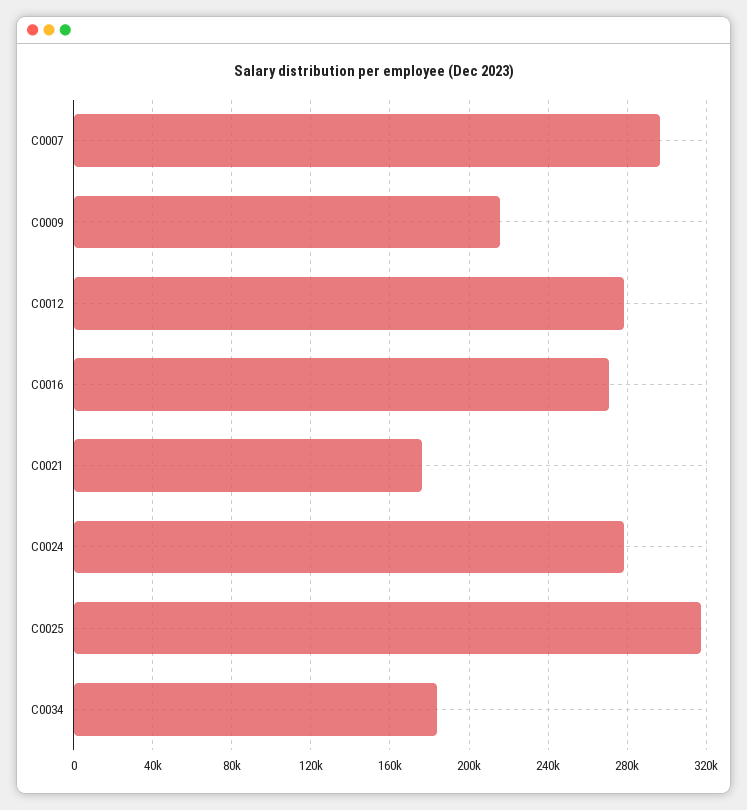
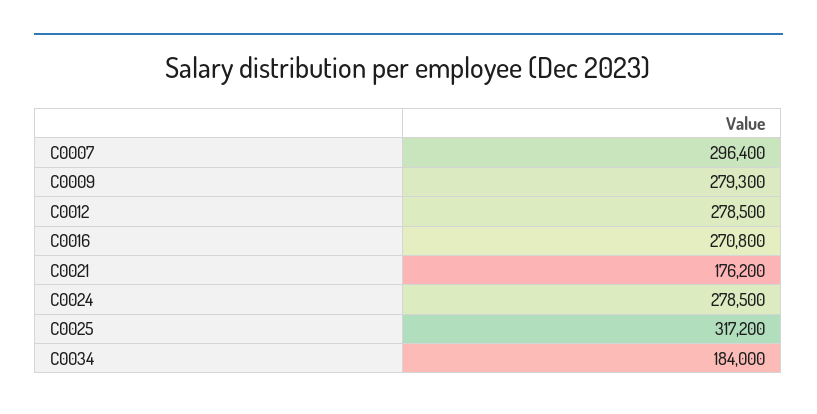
C0009: 215000 -> 279300

